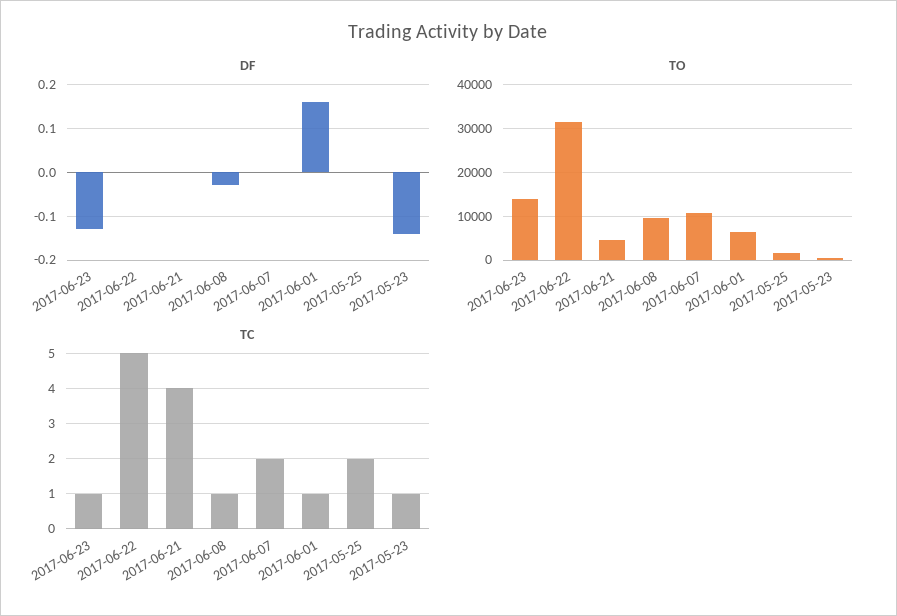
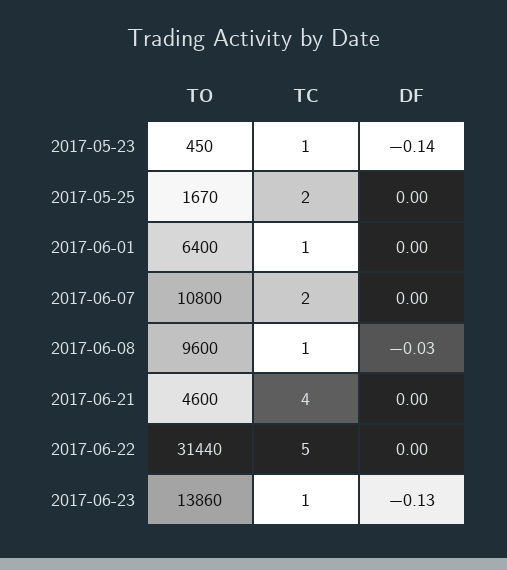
DF, 2017-06-01: 0.15 -> 0

